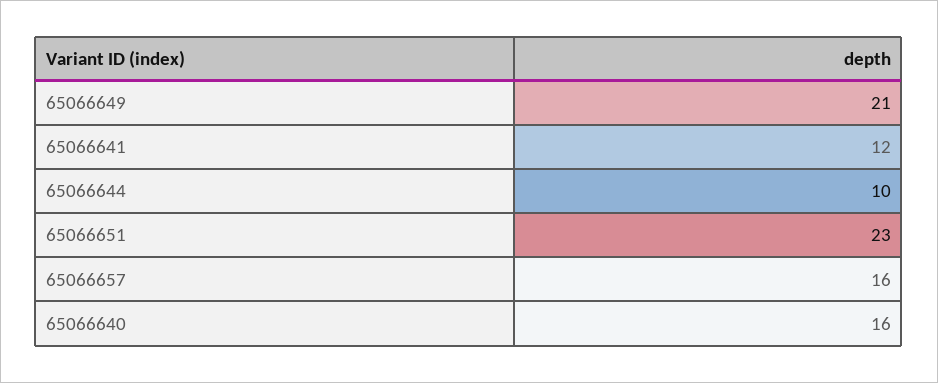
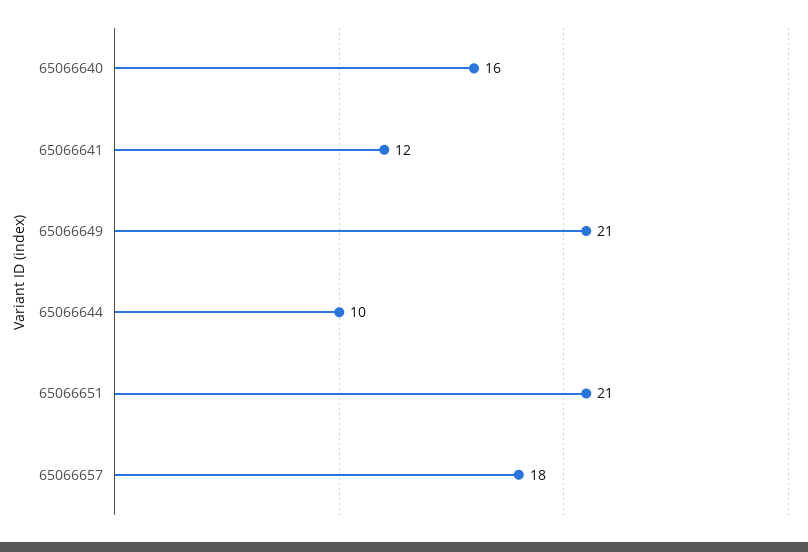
65066651: 23 -> 21
65066657: 16 -> 18

